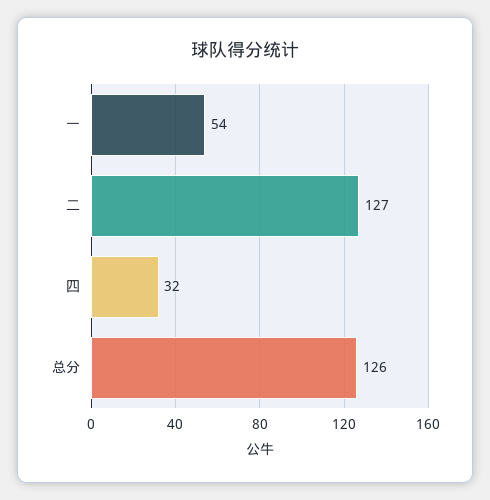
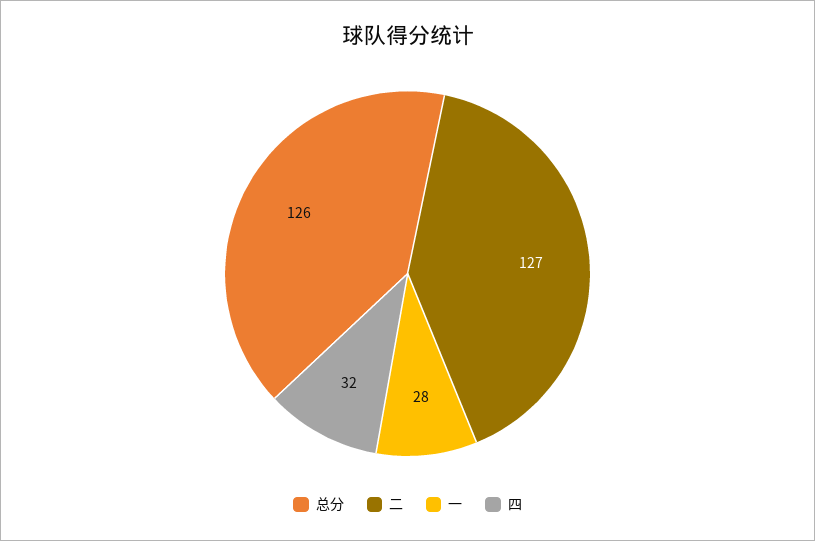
一: 54 -> 28

